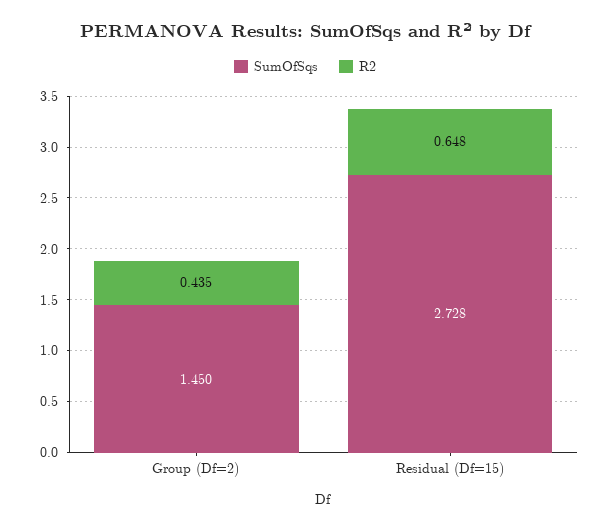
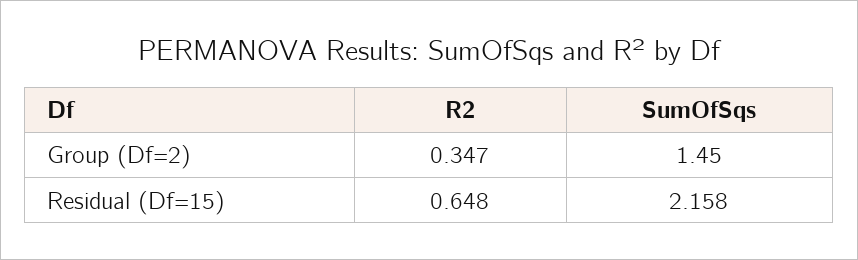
R2, Group (Df=2): 0.435 -> 0.347
SumOfSqs, Residual (Df=15): 2.728 -> 2.158

